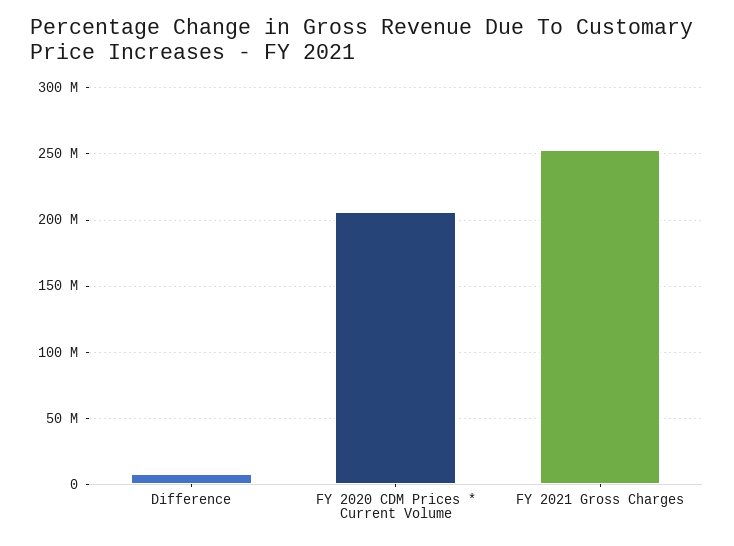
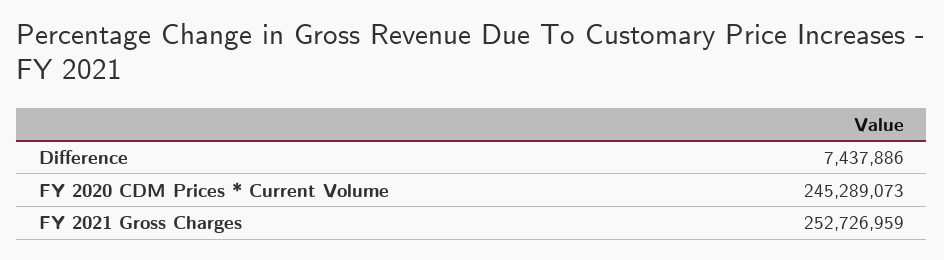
FY 2020 CDM Prices * Current Volume: 205000000 -> 245289073

